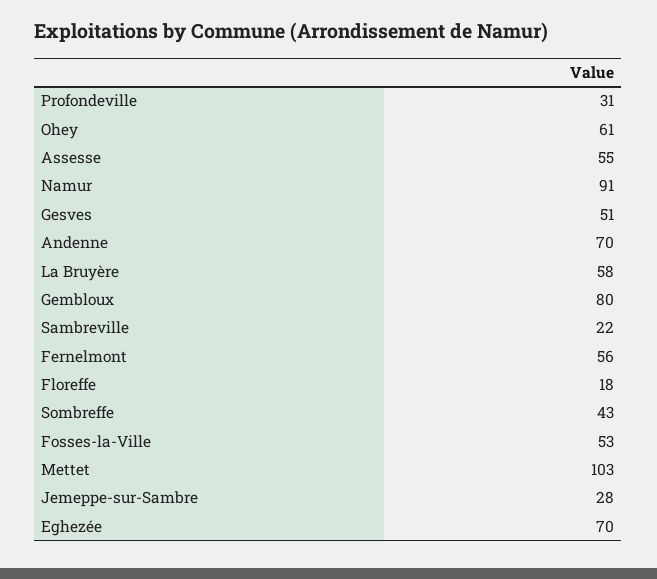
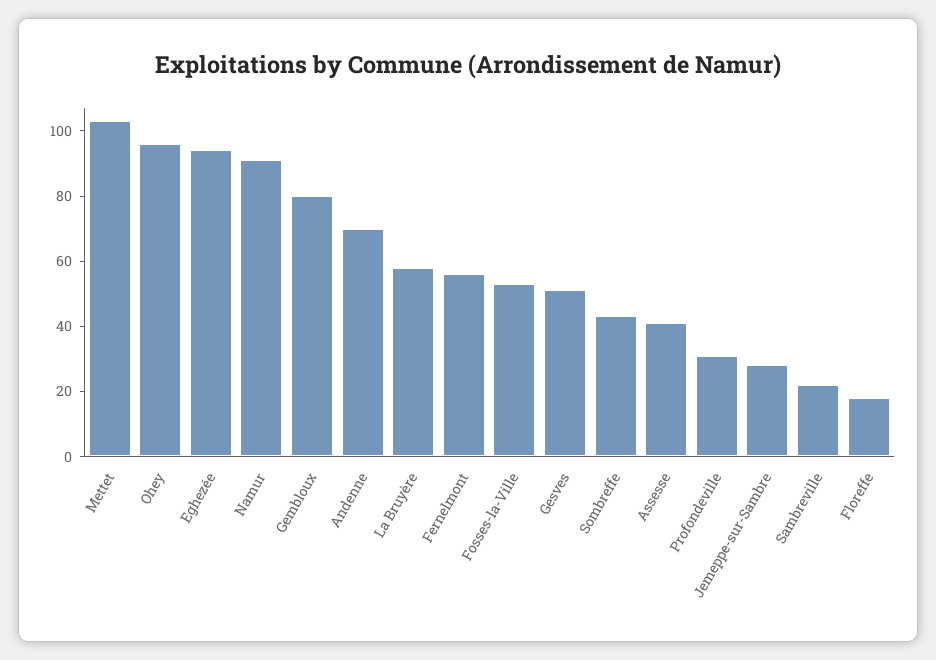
Ohey: 61 -> 95
Assesse: 55 -> 40
Eghezée: 70 -> 95

